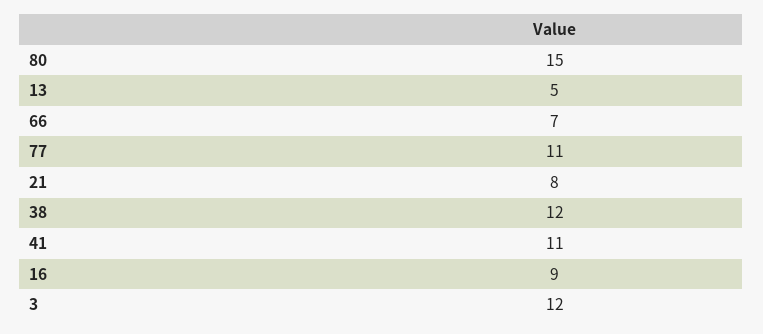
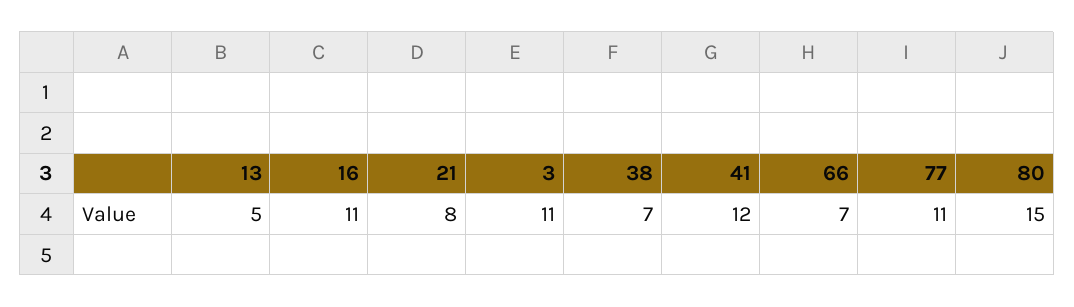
38: 12 -> 7
41: 11 -> 12
16: 9 -> 11
3: 12 -> 11

